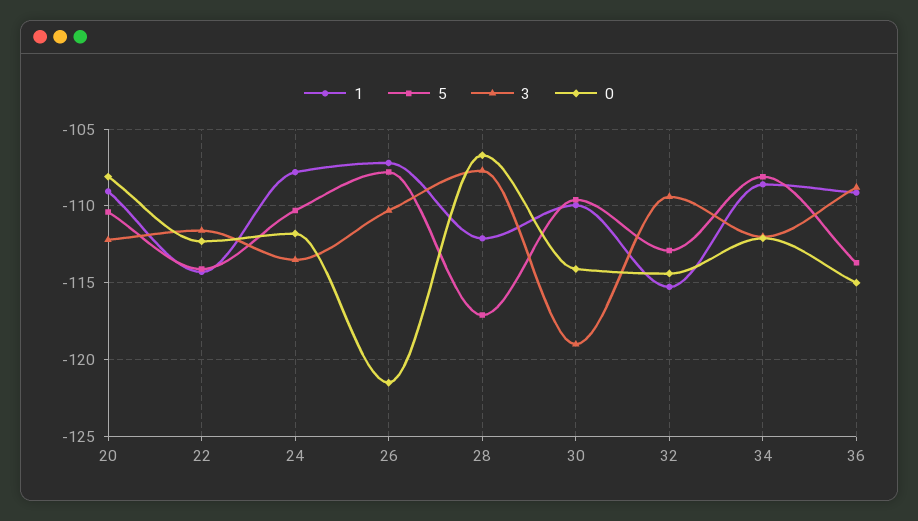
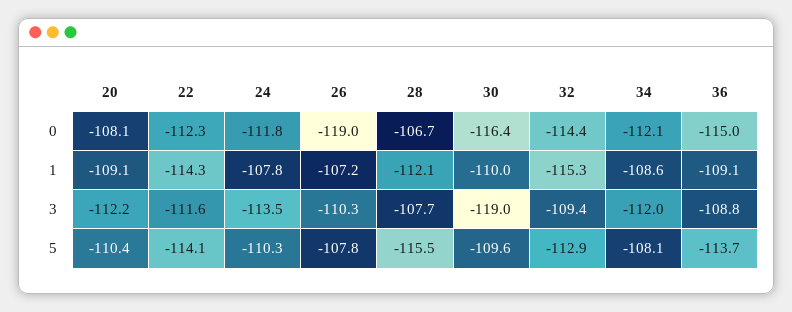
0, 26: -121.5 -> -119
5, 28: -117 -> -115.5
0, 30: -114 -> -116.4

